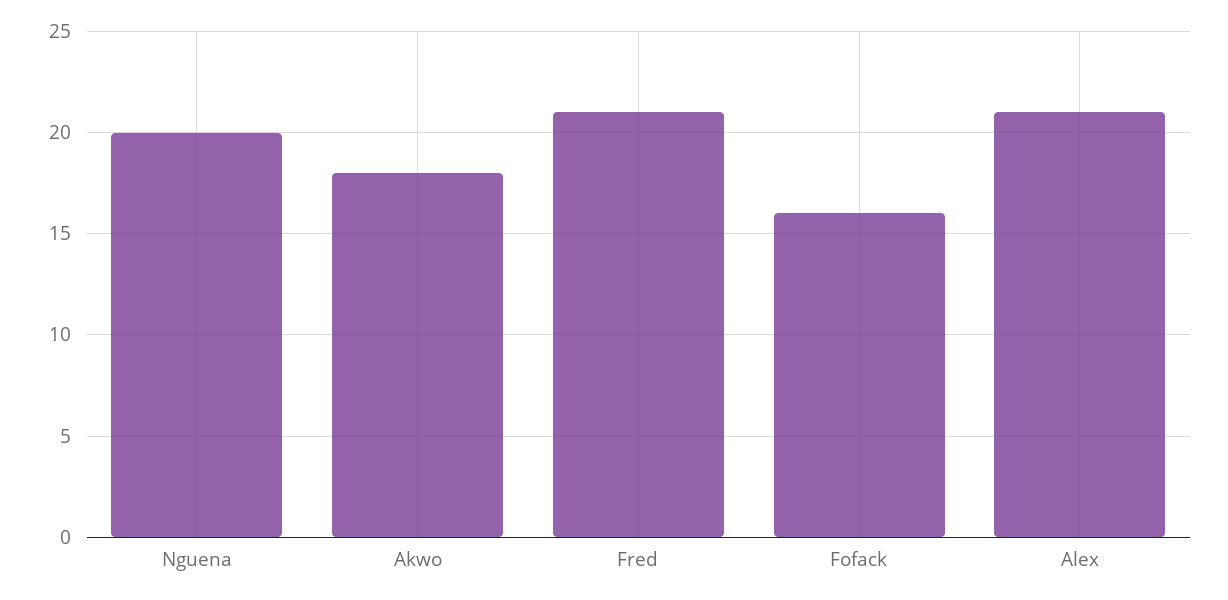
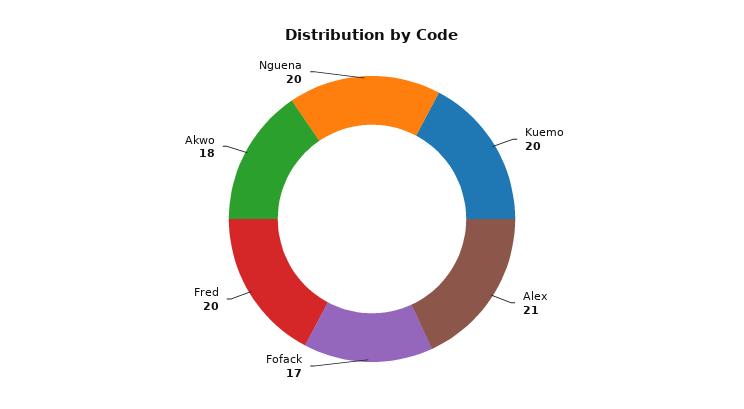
Fred: 21 -> 20
Fofack: 16 -> 17
Kuemo: none -> 20

